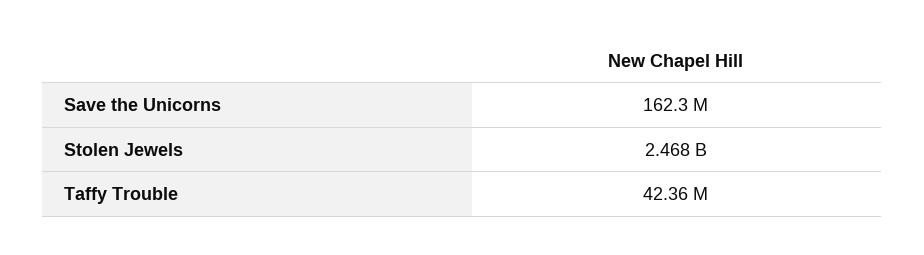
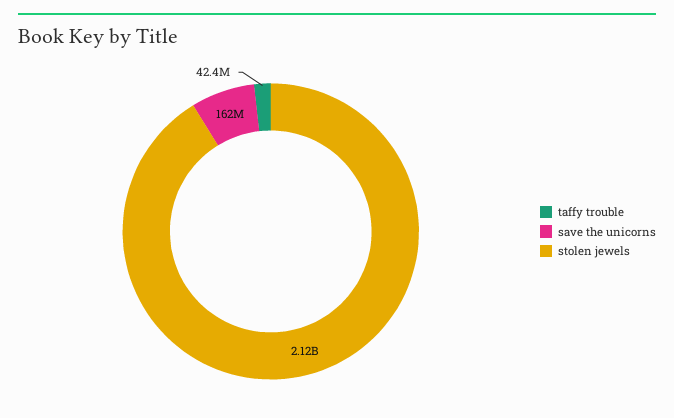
Stolen Jewels: 2468000000 -> 2120000000

